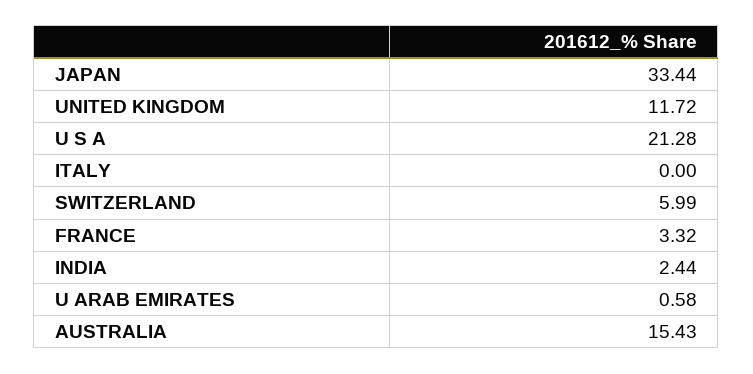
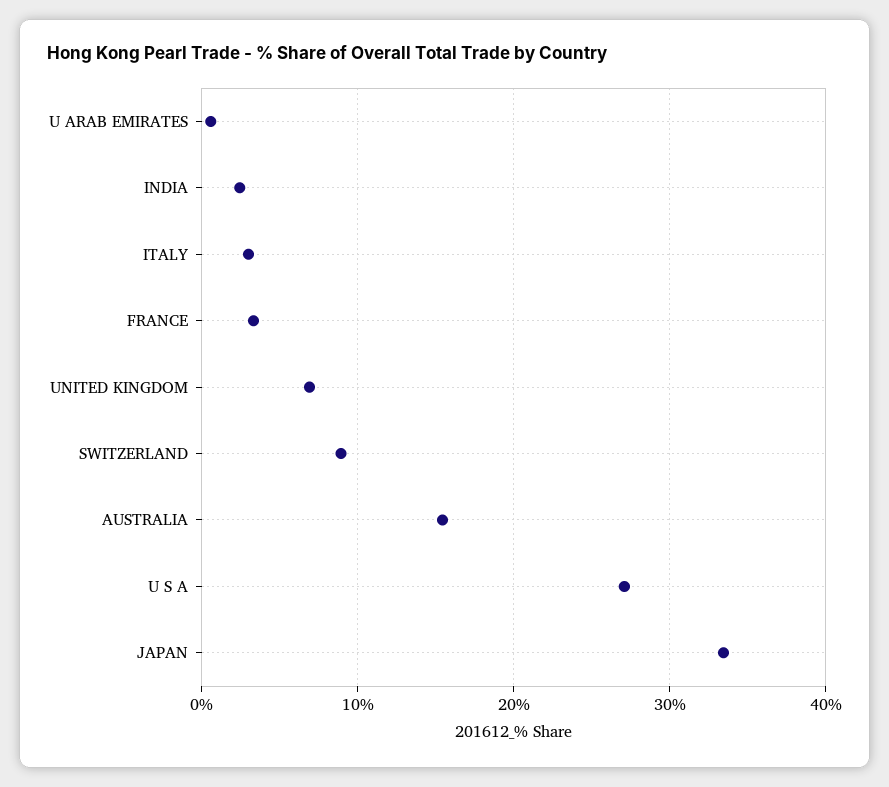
UNITED KINGDOM: 11.72 -> 7
U S A: 21.28 -> 27
ITALY: 0 -> 3
SWITZERLAND: 5.99 -> 9

